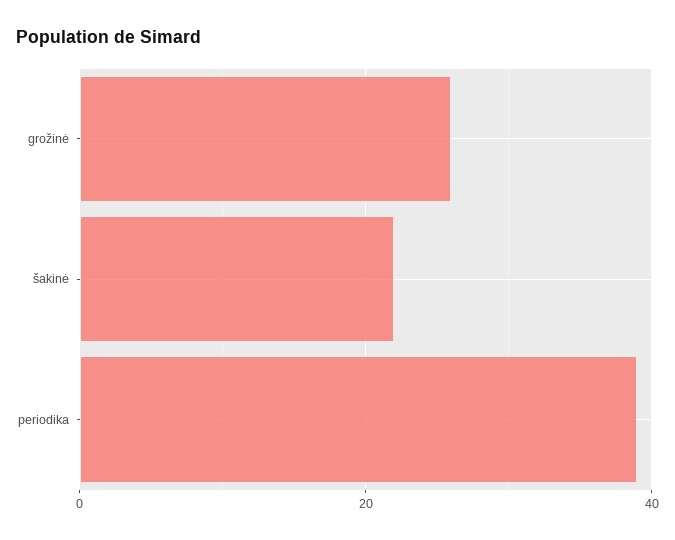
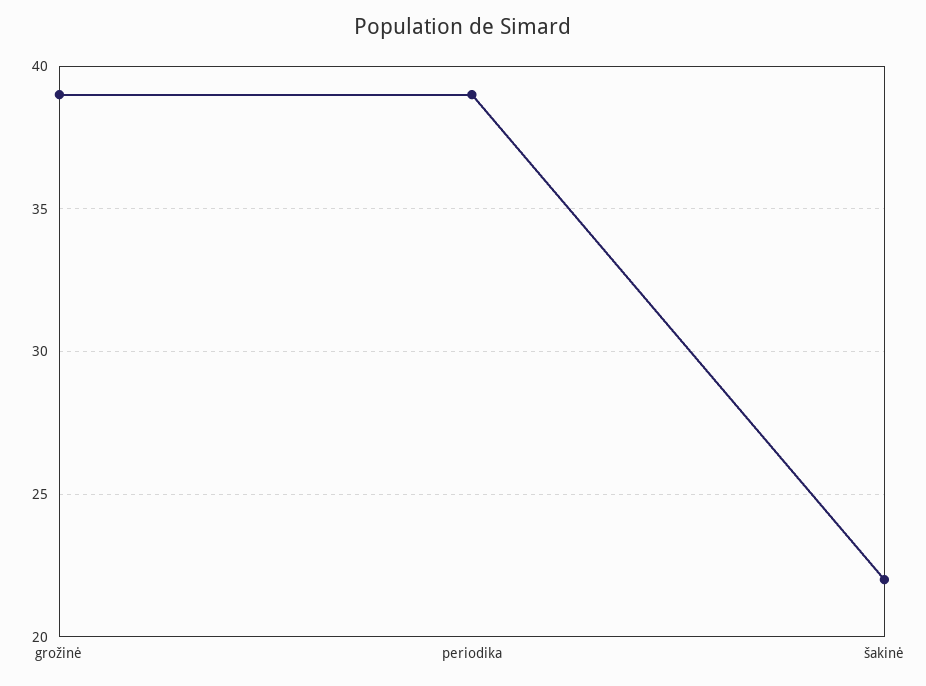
grožinė: 25 -> 39

